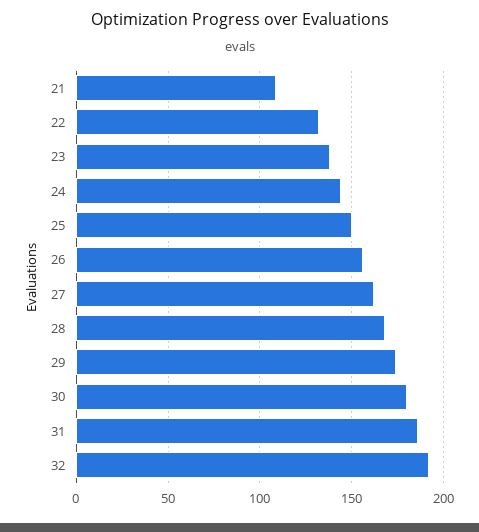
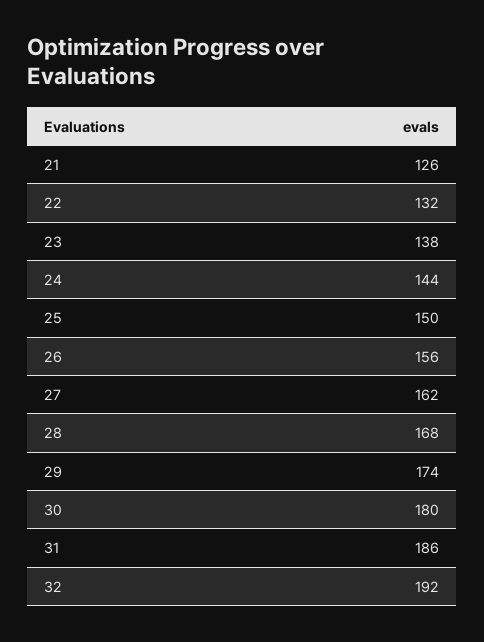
21: 110 -> 126

